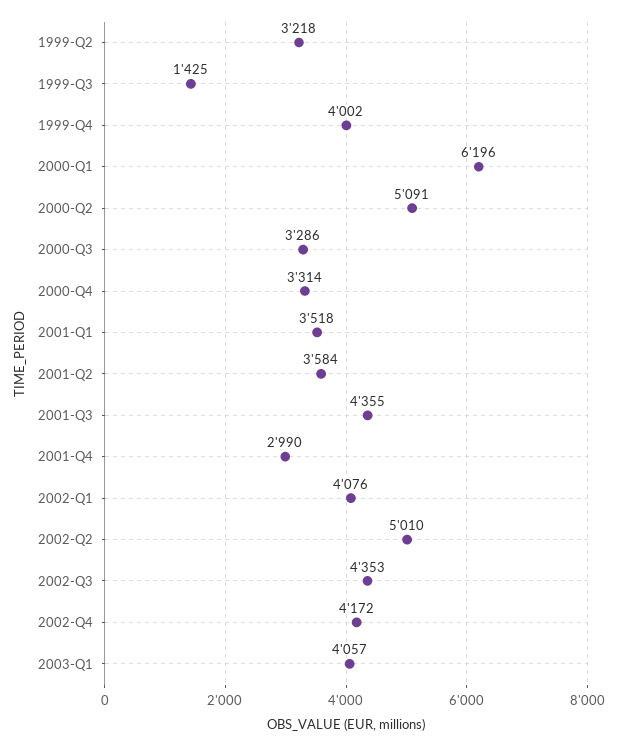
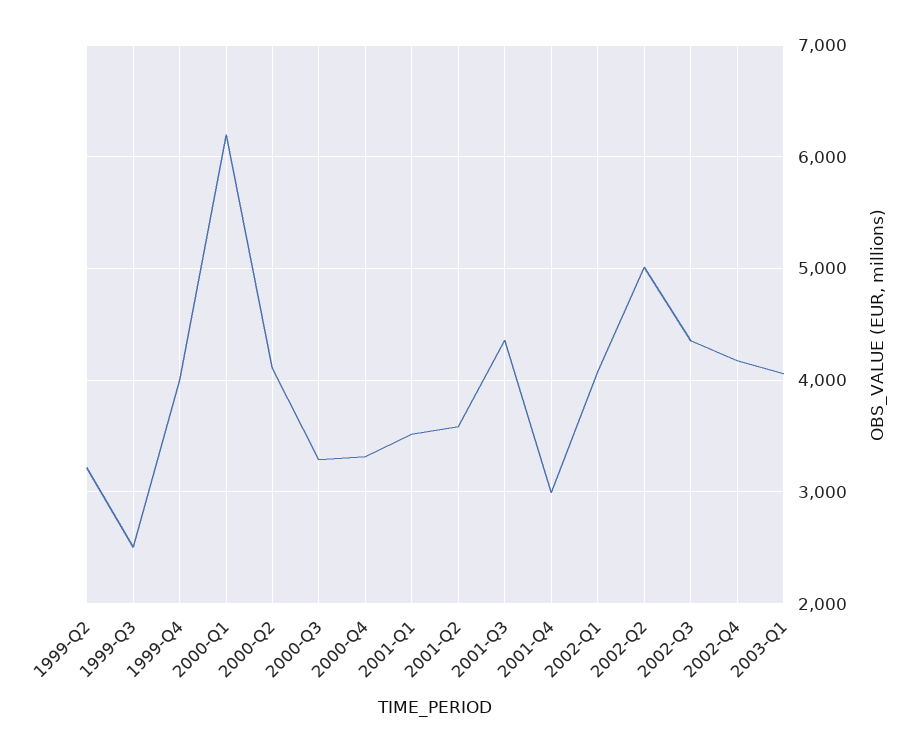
1999-Q3: 1425 -> 2500
2000-Q2: 5091 -> 4100

